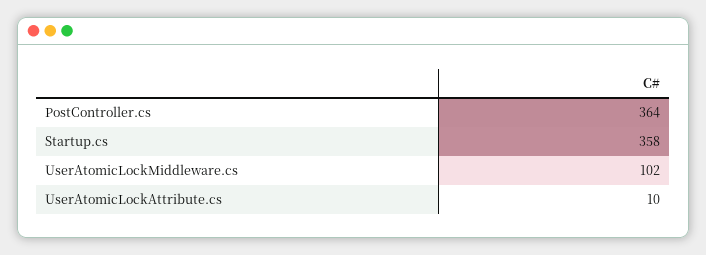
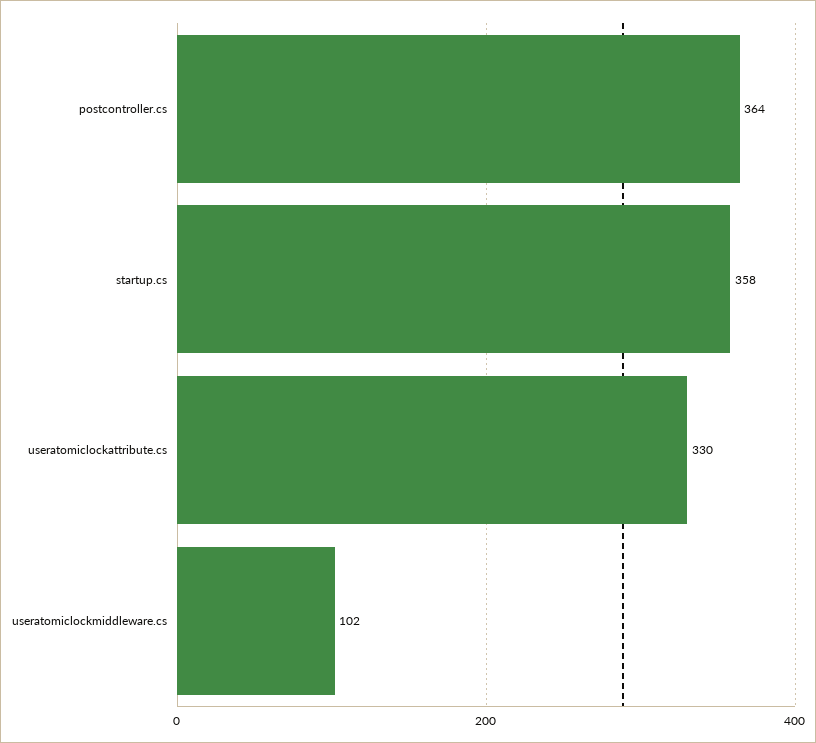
UserAtomicLockAttribute.cs: 10 -> 330

